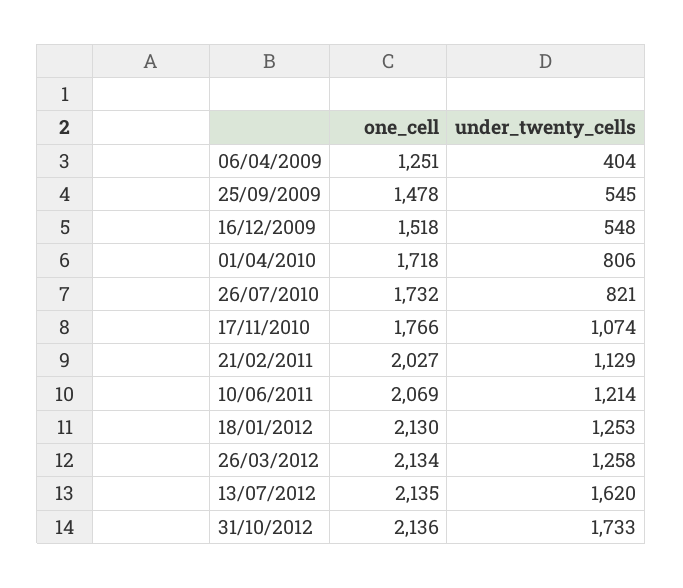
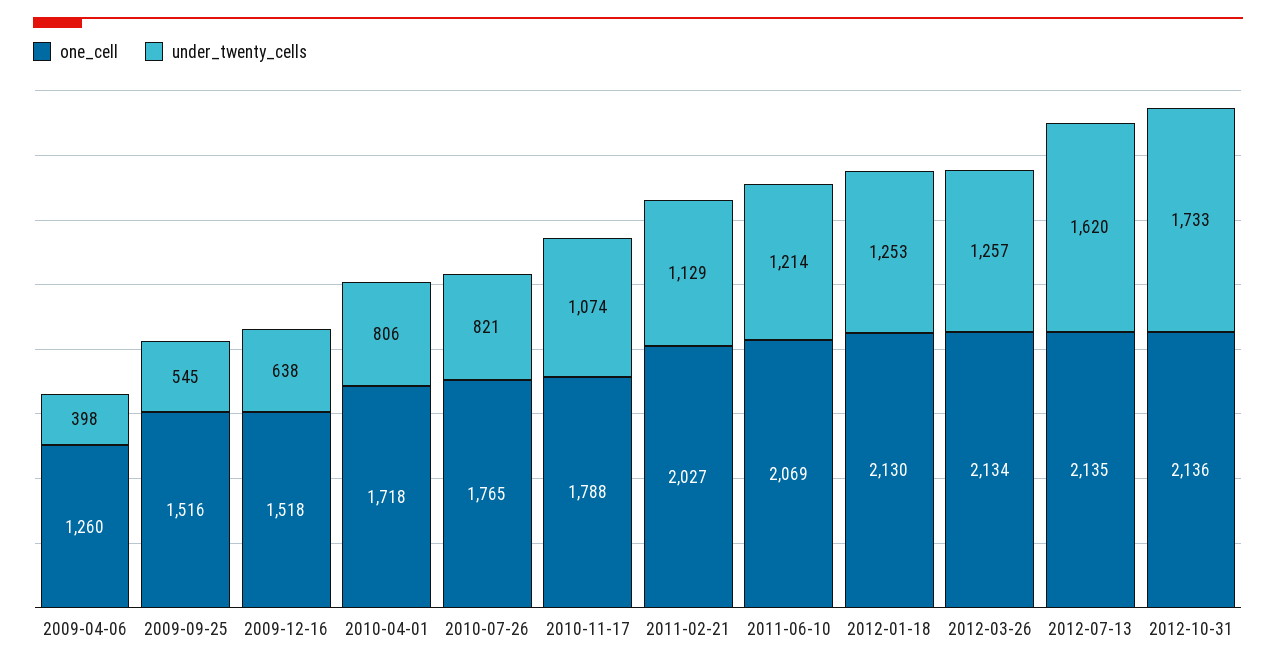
one_cell, 06/04/2009: 1251 -> 1260
under_twenty_cells, 06/04/2009: 404 -> 398
one_cell, 25/09/2009: 1478 -> 1516
under_twenty_cells, 16/12/2009: 548 -> 638
one_cell, 26/07/2010: 1732 -> 1765
one_cell, 17/11/2010: 1766 -> 1788
under_twenty_cells, 26/03/2012: 1258 -> 1257

